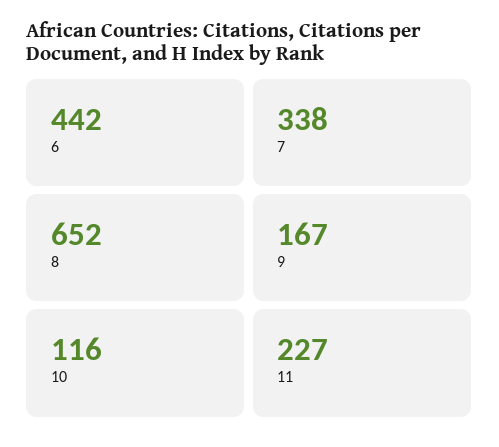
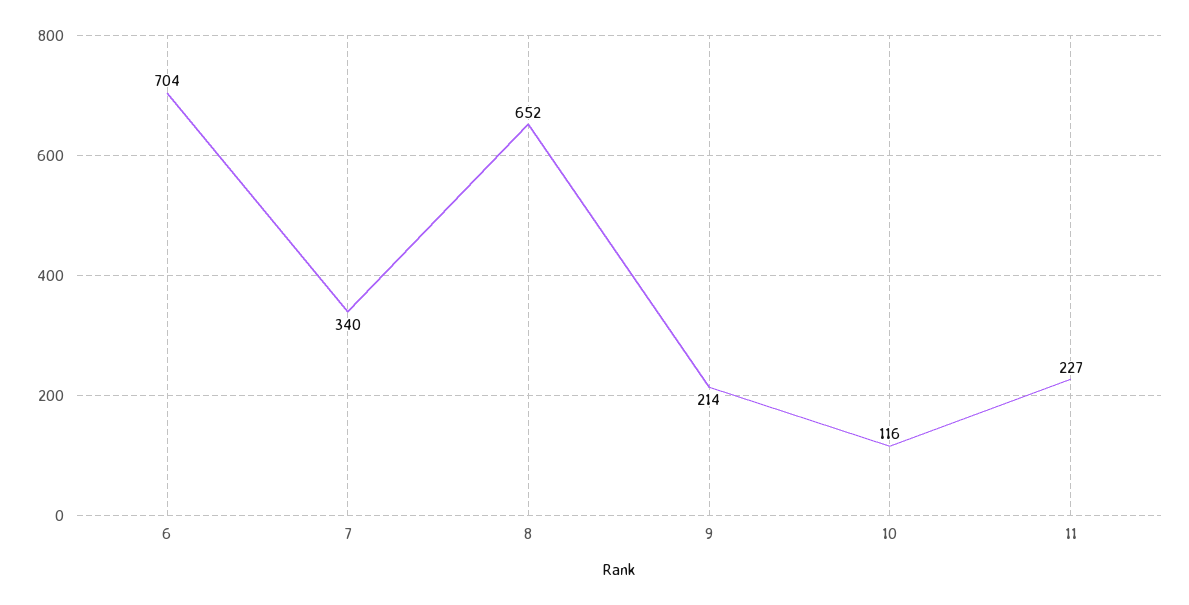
6: 442 -> 704
7: 338 -> 340
9: 167 -> 214

